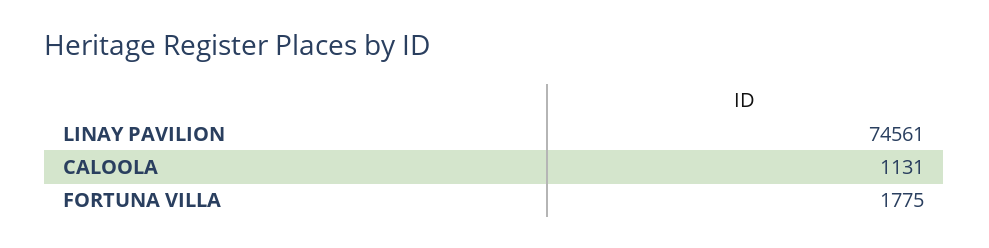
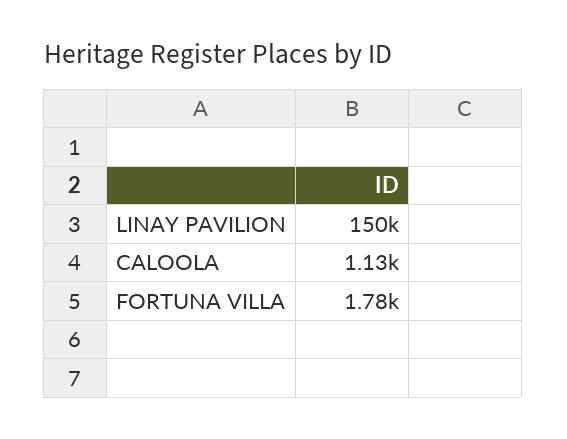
LINAY PAVILION: 74561 -> 150000

